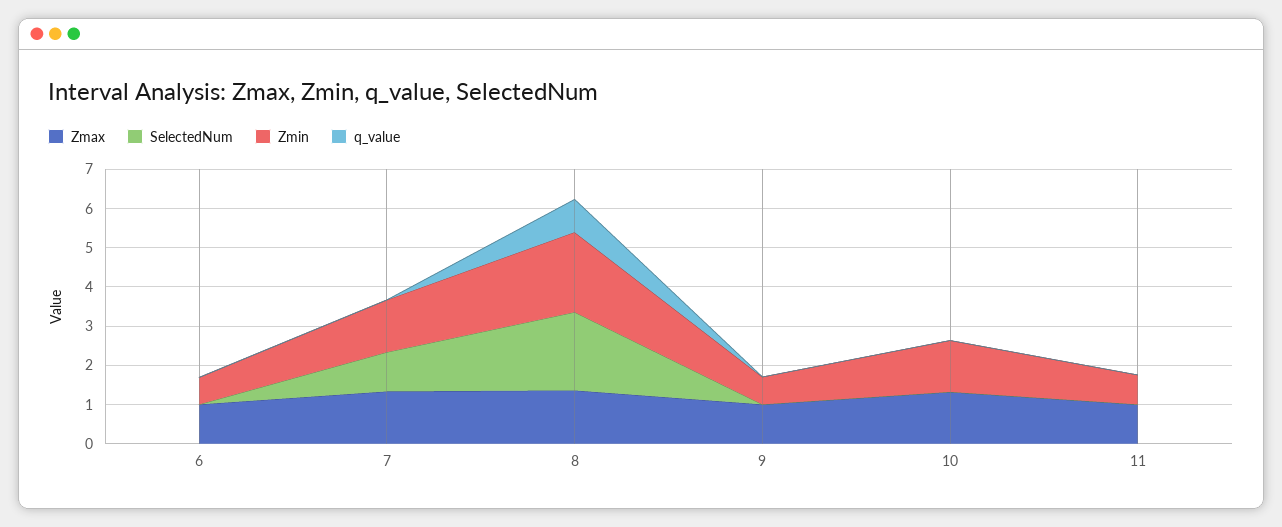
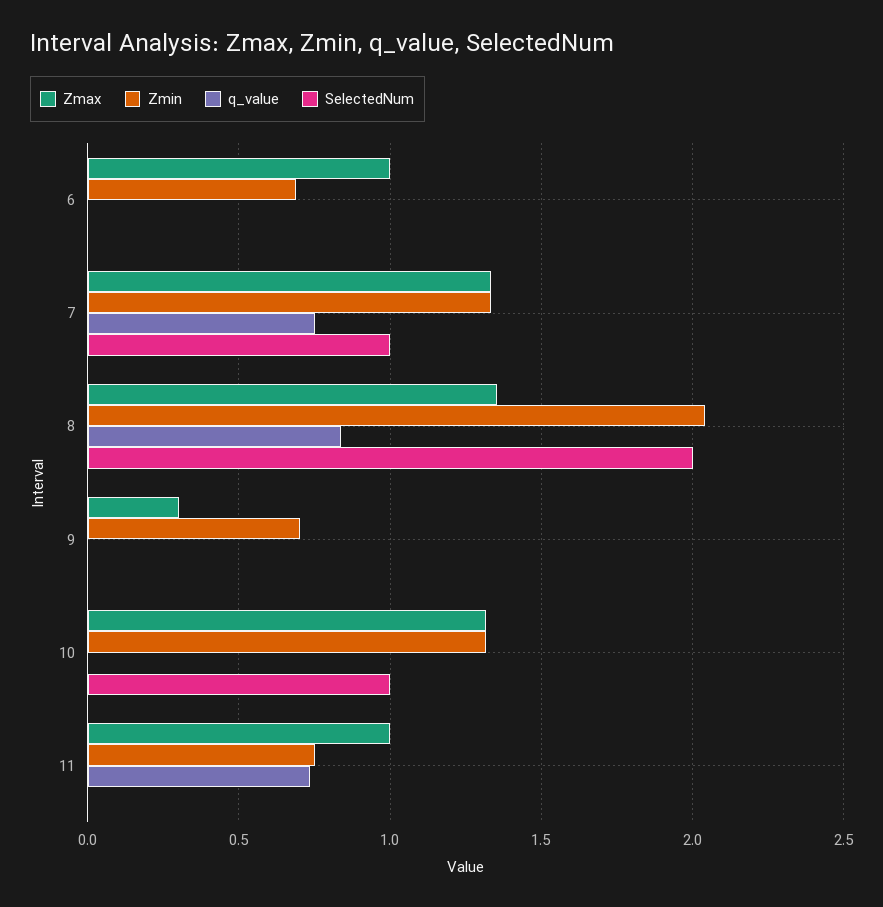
q_value, 7: 0 -> 0.75
Zmax, 9: 1 -> 0.3
SelectedNum, 10: 0 -> 1
q_value, 11: 0 -> 0.75

